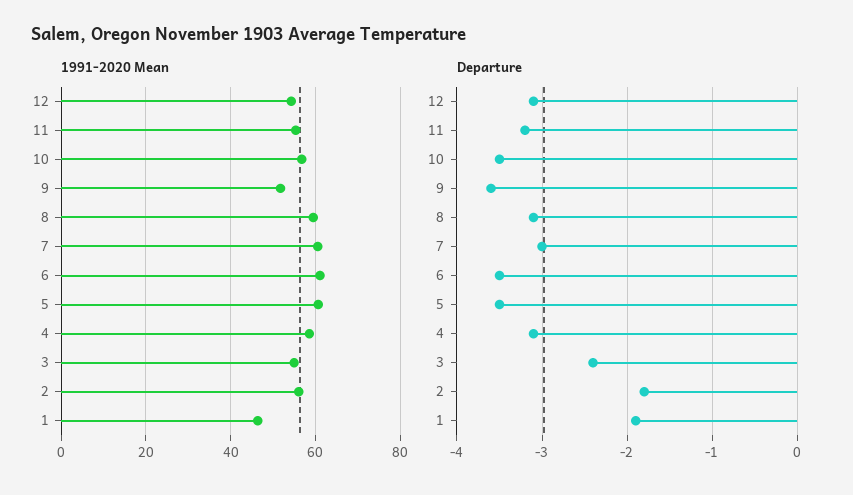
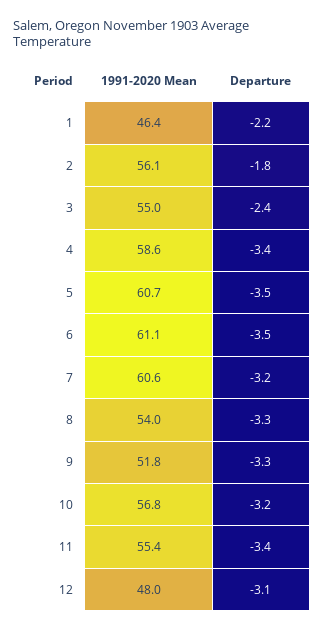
1991-2020 Mean, 12: 54 -> 48
1991-2020 Mean, 8: 60 -> 54
Departure, 11: -3.2 -> -3.4
Departure, 10: -3.5 -> -3.2
Departure, 9: -3.6 -> -3.3
Departure, 8: -3.1 -> -3.3
Departure, 7: -3 -> -3.2
Departure, 4: -3.1 -> -3.4
Departure, 1: -1.9 -> -2.2

